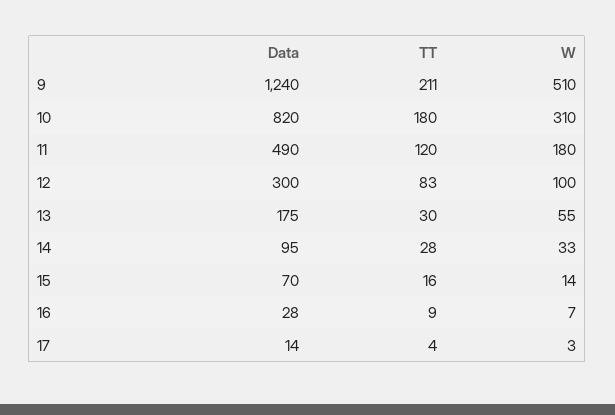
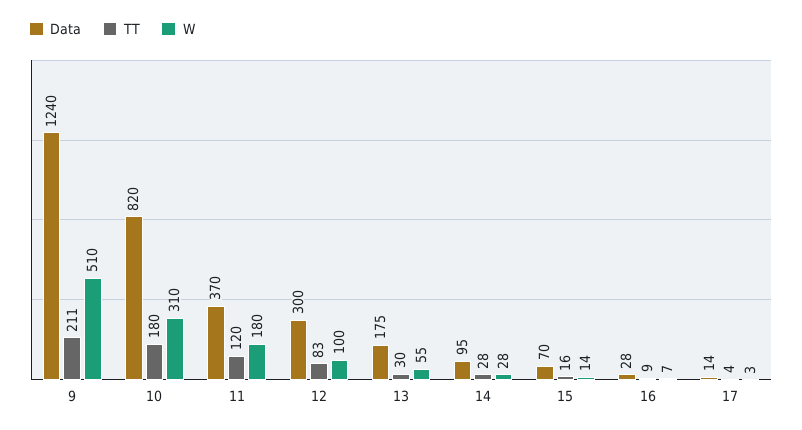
Data, 11: 490 -> 370
W, 14: 33 -> 28

